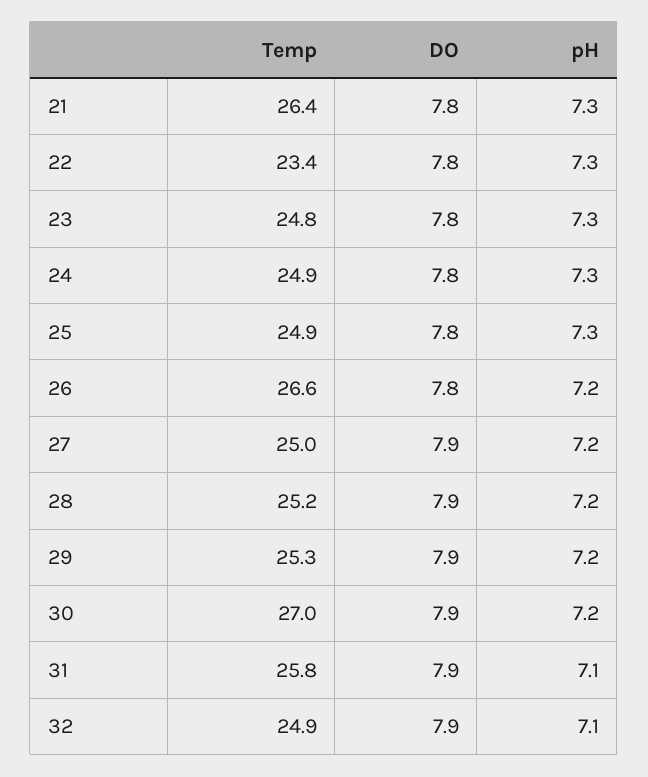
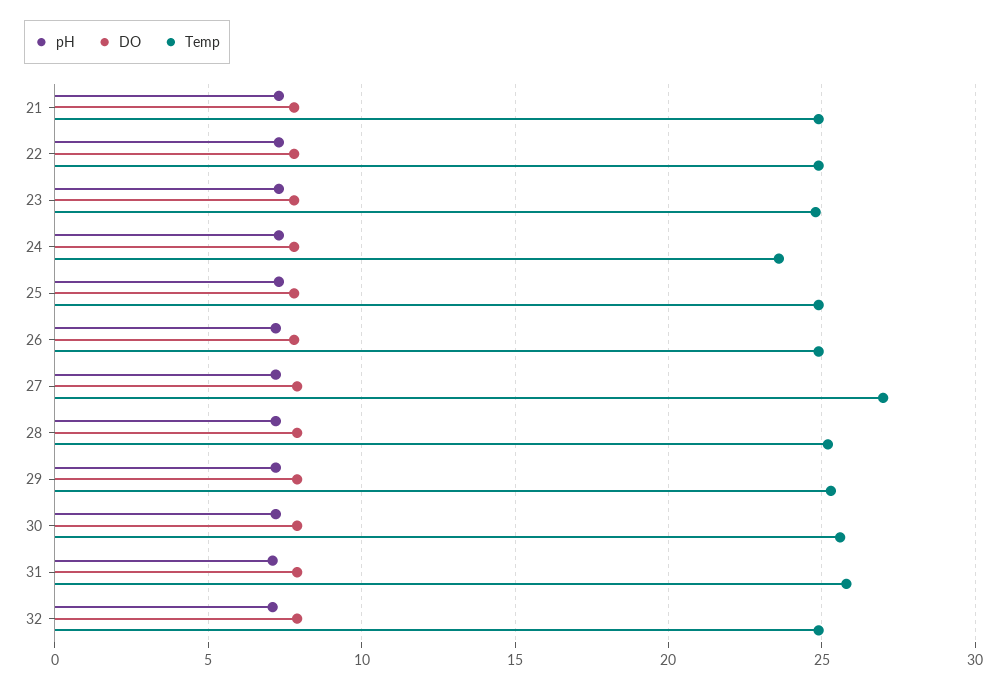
Temp, 21: 26.4 -> 25
Temp, 22: 23.4 -> 25
Temp, 24: 24.9 -> 23.5
Temp, 26: 26.6 -> 25
Temp, 27: 25 -> 27
Temp, 30: 27 -> 25.5

